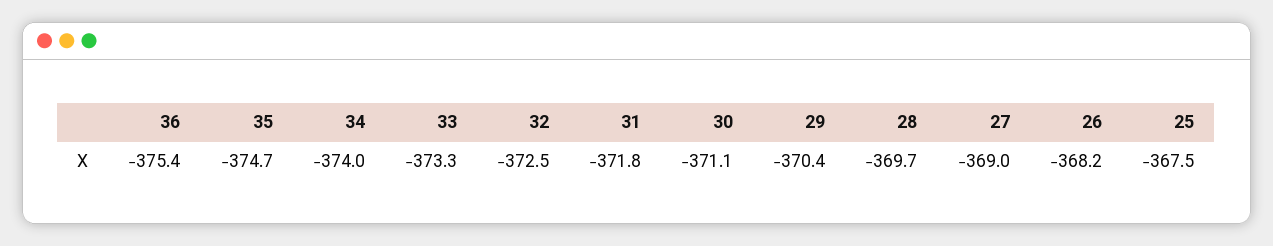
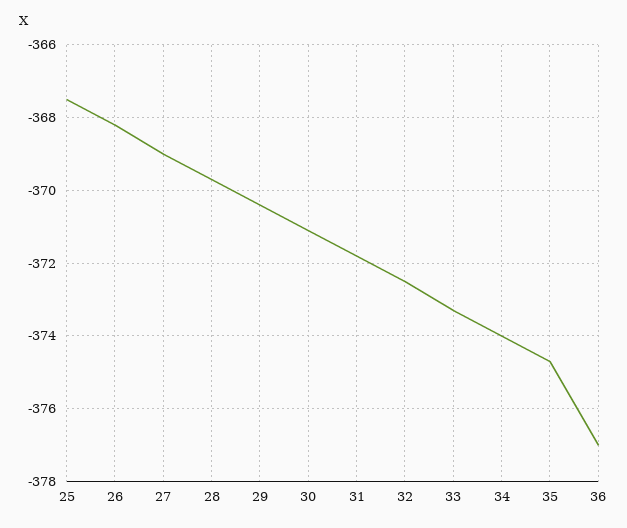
36: -375.4 -> -377

